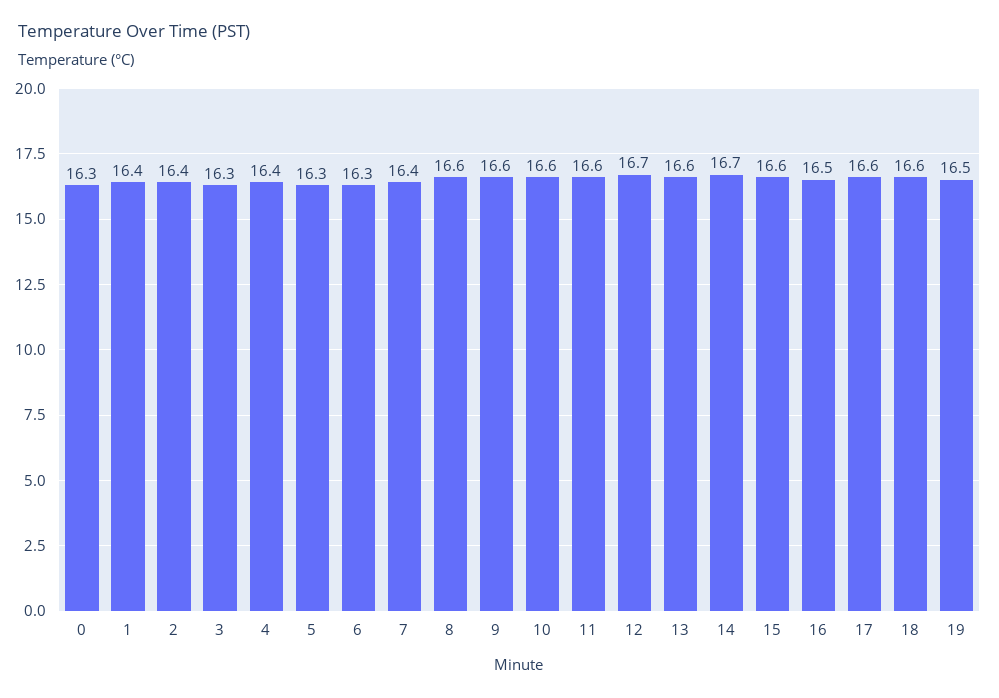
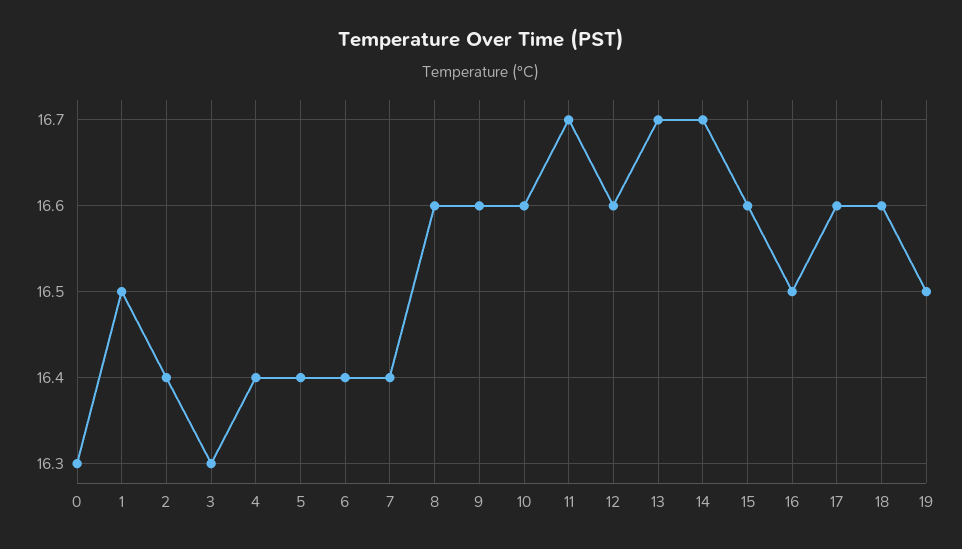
1: 16.4 -> 16.5
5: 16.3 -> 16.4
6: 16.3 -> 16.4
11: 16.6 -> 16.7
12: 16.7 -> 16.6
13: 16.6 -> 16.7

